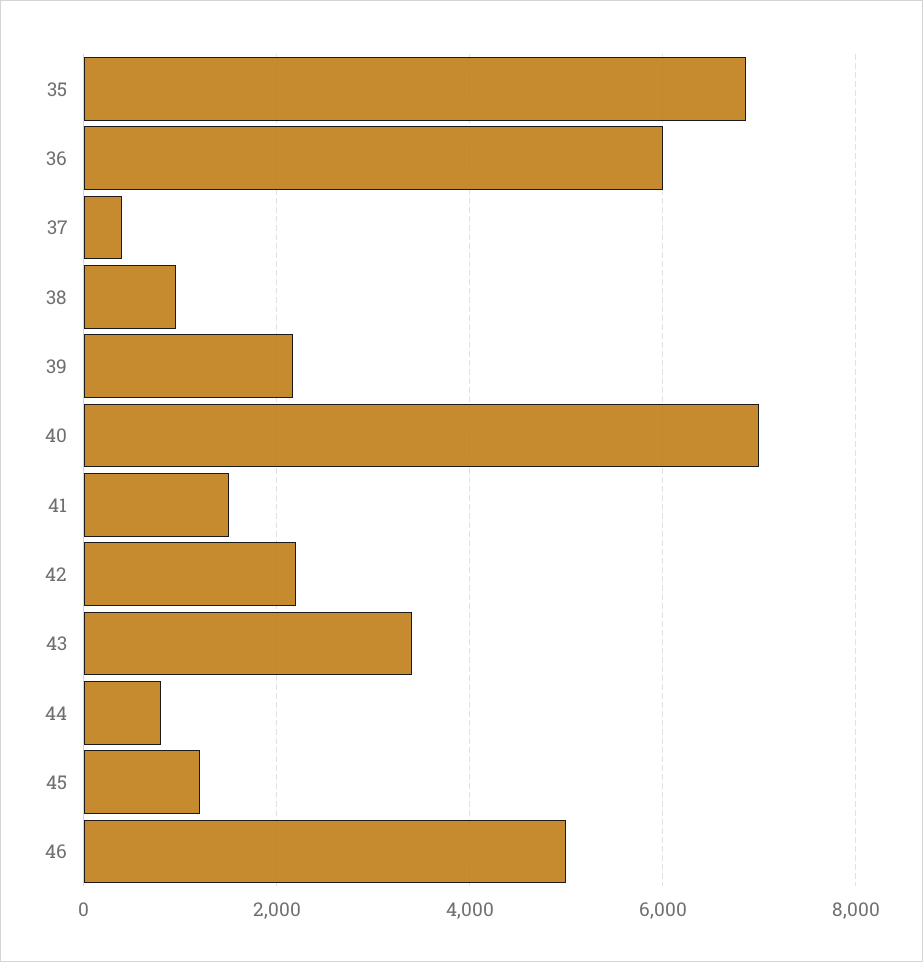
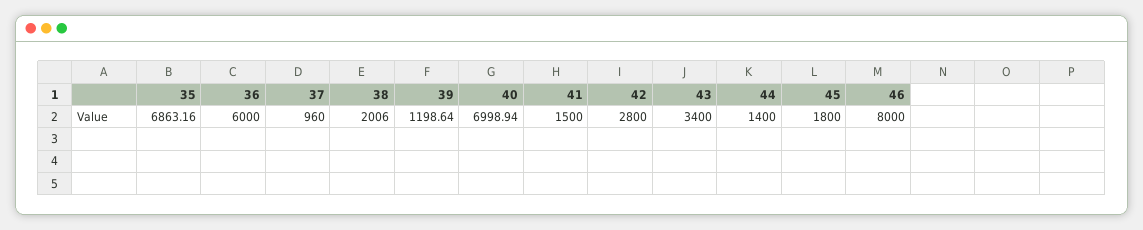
37: 400 -> 960
38: 1000 -> 2006
39: 2200 -> 1198.64
42: 2200 -> 2800
44: 800 -> 1400
45: 1200 -> 1800
46: 5000 -> 8000

